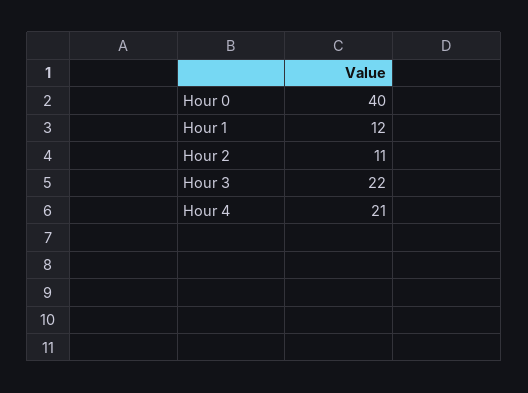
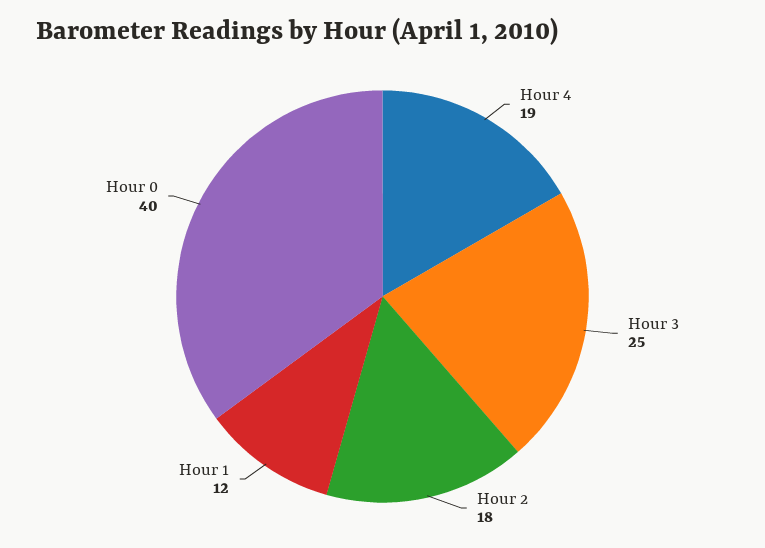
Hour 2: 11 -> 18
Hour 3: 22 -> 25
Hour 4: 21 -> 19

